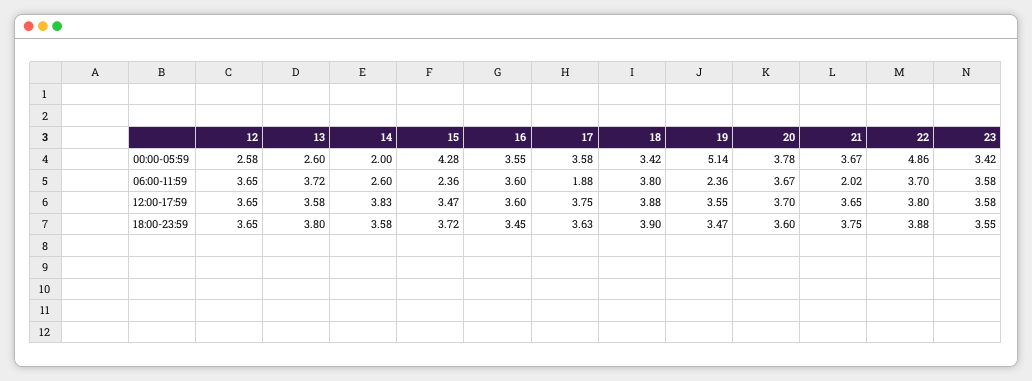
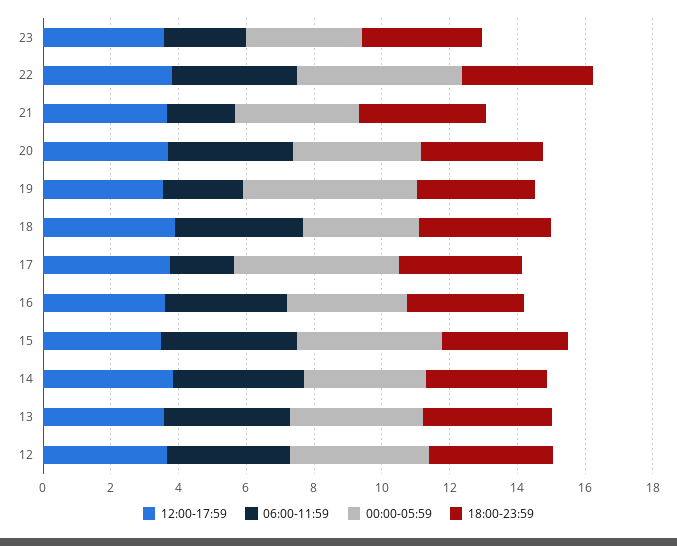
00:00-05:59, 12: 2.58 -> 4
00:00-05:59, 13: 2.6 -> 4
00:00-05:59, 14: 2 -> 3.5
00:00-05:59, 17: 3.58 -> 5
06:00-11:59, 14: 2.6 -> 4
06:00-11:59, 15: 2.36 -> 4
06:00-11:59, 23: 3.58 -> 2.5

